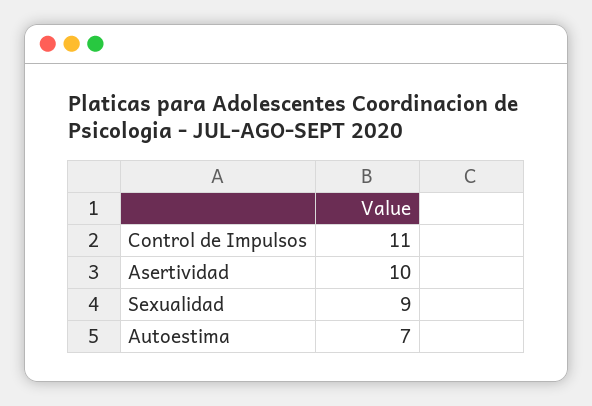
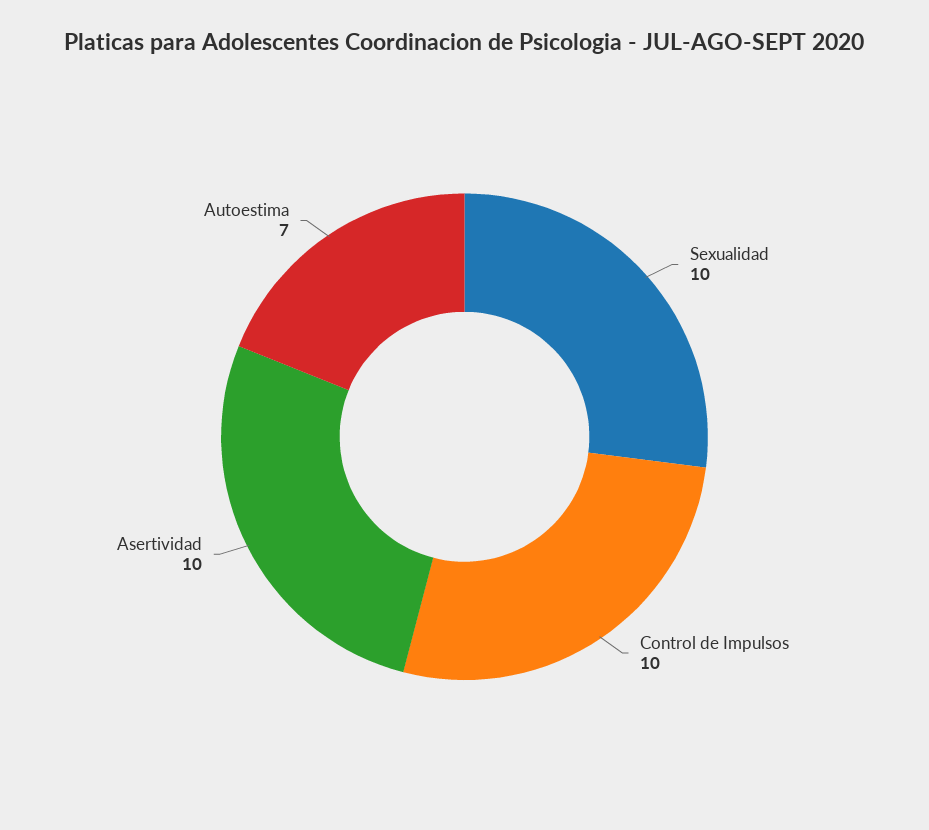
Control de Impulsos: 11 -> 10
Sexualidad: 9 -> 10

